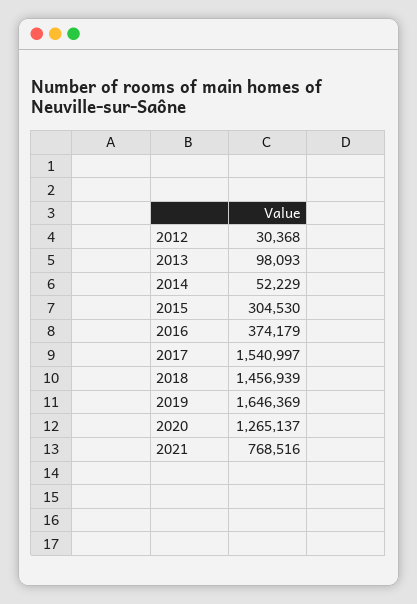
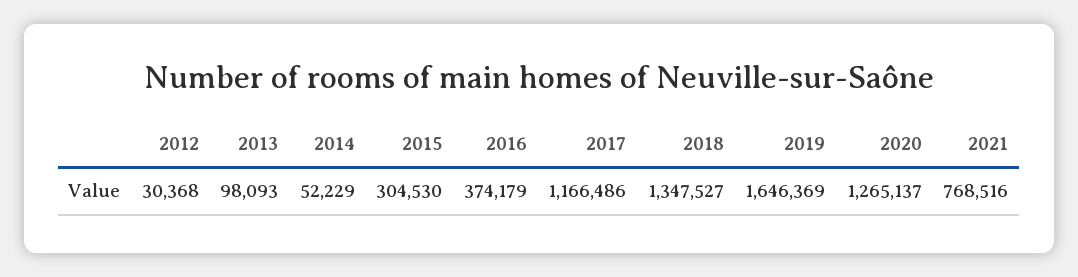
2017: 1540997 -> 1166486
2018: 1456939 -> 1347527

